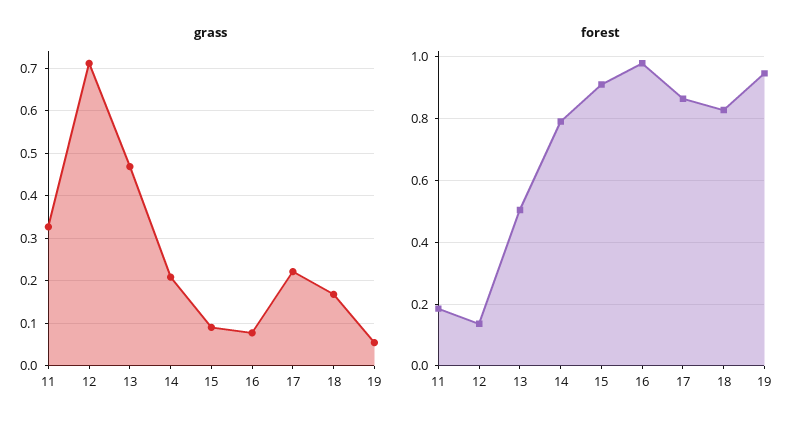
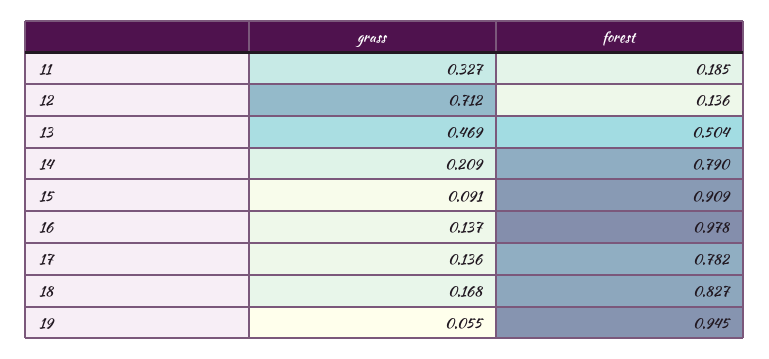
grass, 16: 0.08 -> 0.137
grass, 17: 0.22 -> 0.136
forest, 17: 0.86 -> 0.782

